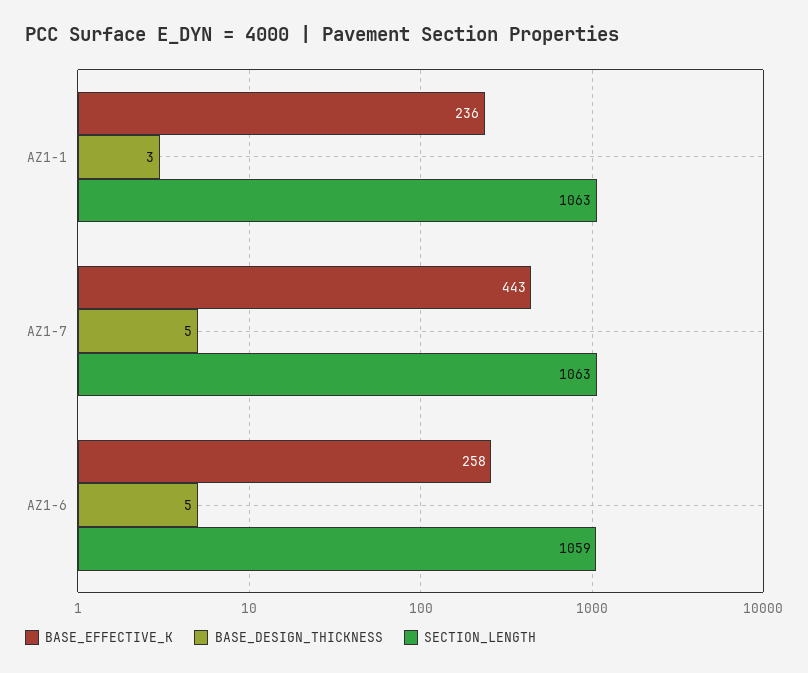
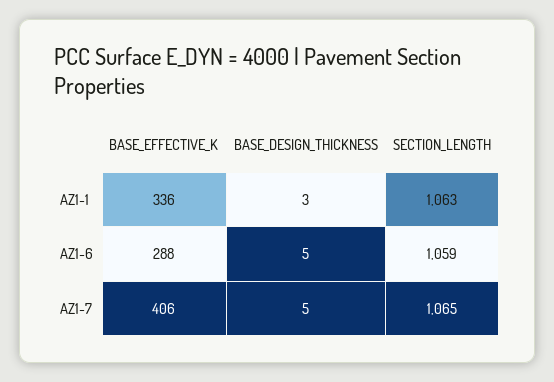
BASE_EFFECTIVE_K, AZ1-1: 236 -> 336
BASE_EFFECTIVE_K, AZ1-7: 443 -> 406
SECTION_LENGTH, AZ1-7: 1063 -> 1065
BASE_EFFECTIVE_K, AZ1-6: 258 -> 288

